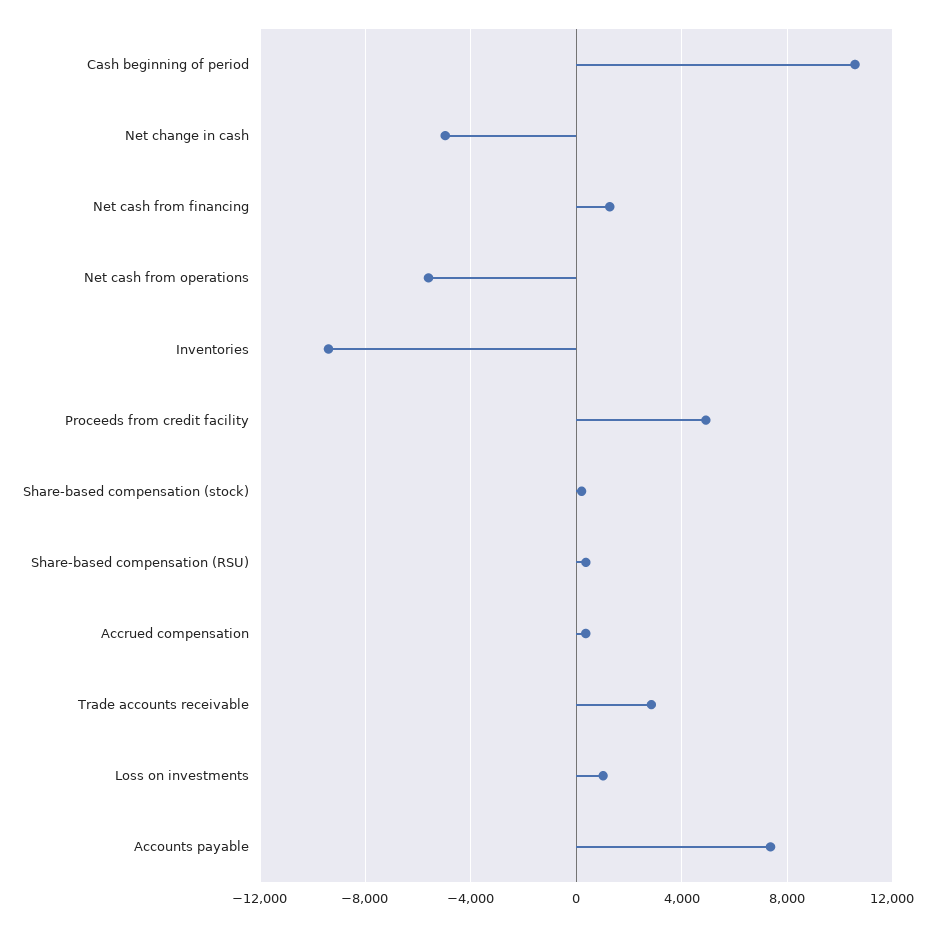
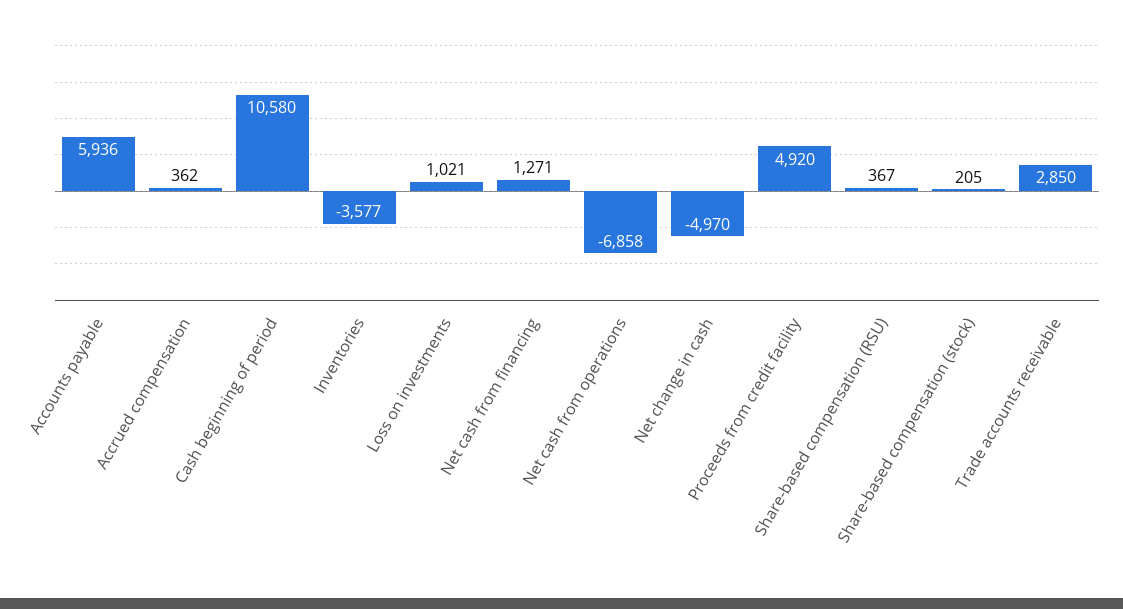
Net cash from operations: -5500 -> -6858
Inventories: -9500 -> -3577
Accounts payable: 7500 -> 5936

